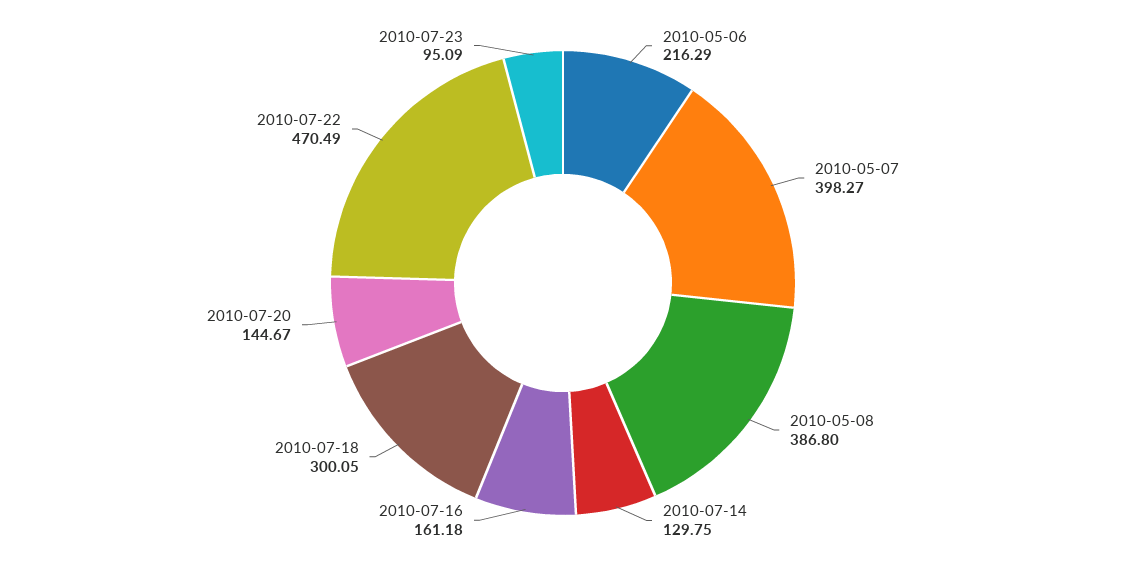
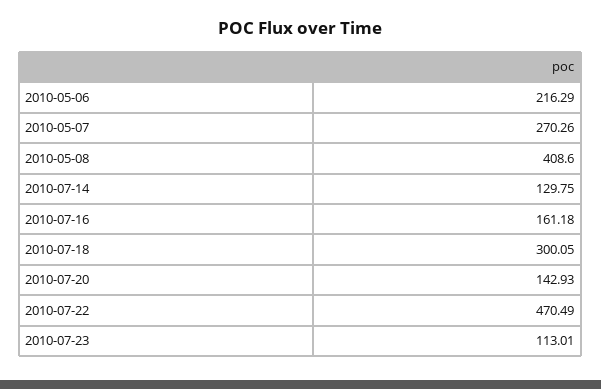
2010-05-07: 398.27 -> 270.26
2010-05-08: 386.8 -> 408.6
2010-07-20: 144.67 -> 142.93
2010-07-23: 95.09 -> 113.01

